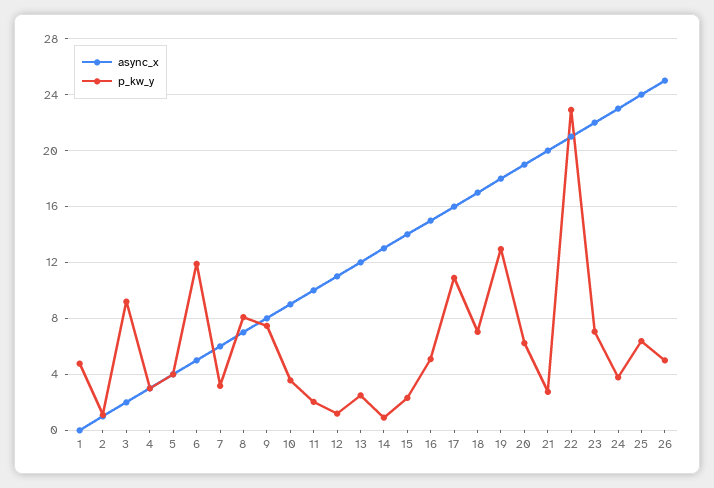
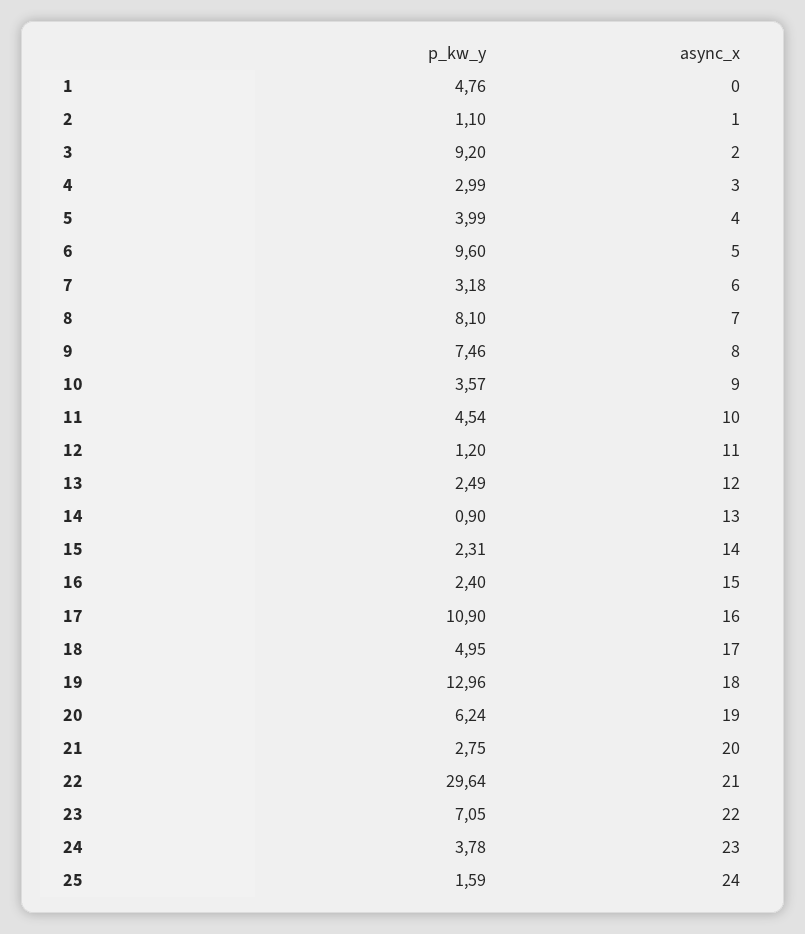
p_kw_y, 6: 12 -> 9.6
p_kw_y, 11: 2 -> 4.54
p_kw_y, 16: 5 -> 2.4
p_kw_y, 18: 7 -> 4.95
p_kw_y, 22: 23 -> 29.64
p_kw_y, 25: 6.5 -> 1.59
async_x, 26: 25 -> none
p_kw_y, 26: 5 -> none

